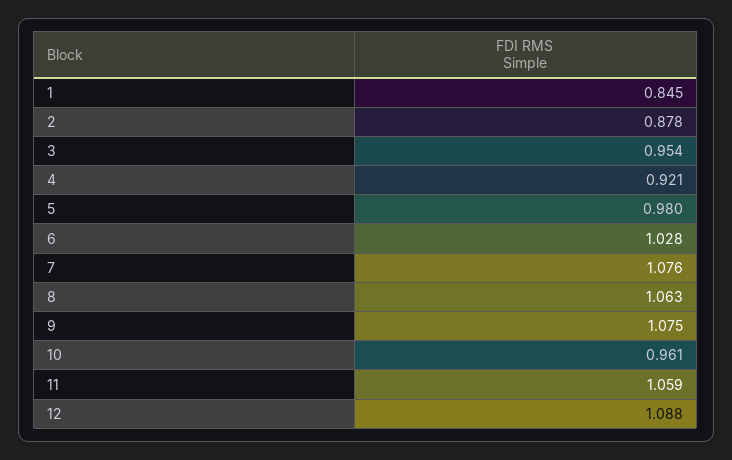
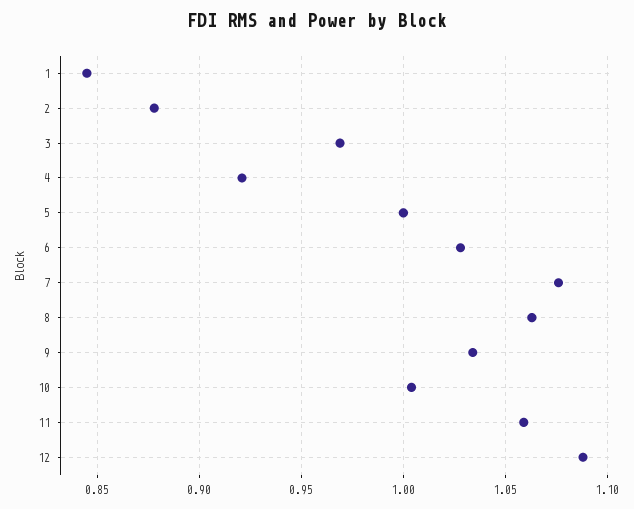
3: 0.954 -> 0.97
5: 0.98 -> 1
9: 1.075 -> 1.035
10: 0.961 -> 1.005

